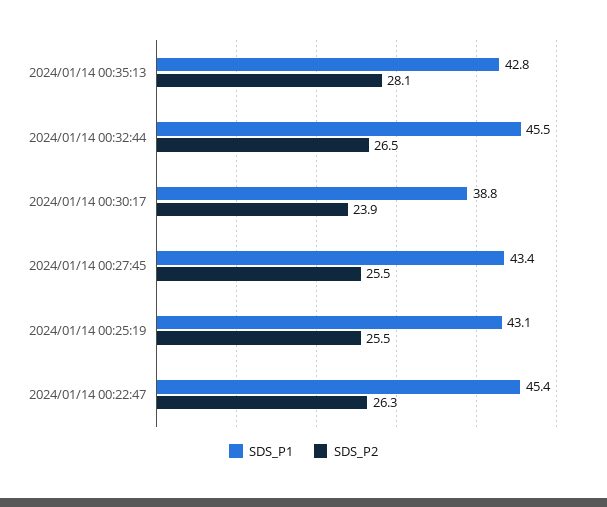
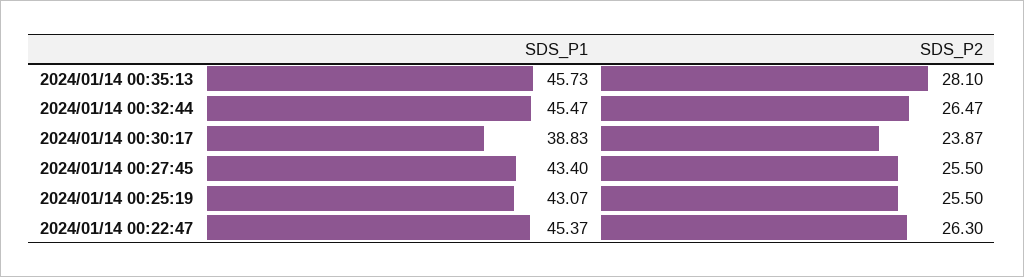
SDS_P1, 2024/01/14 00:35:13: 42.8 -> 45.73

